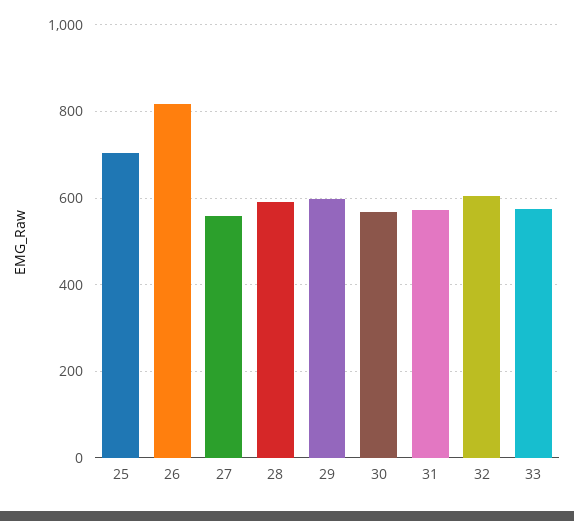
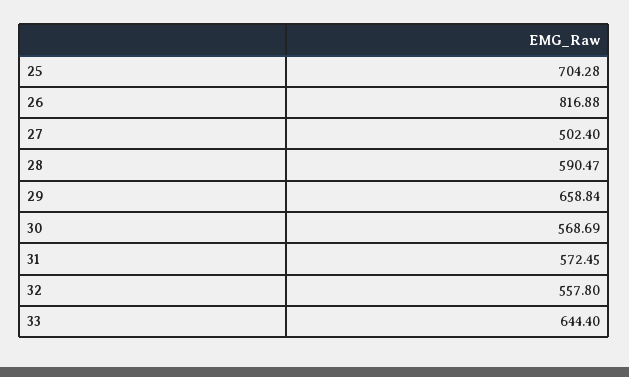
27: 560 -> 502.4
29: 600 -> 658.84
32: 600 -> 557.8
33: 580 -> 644.4

